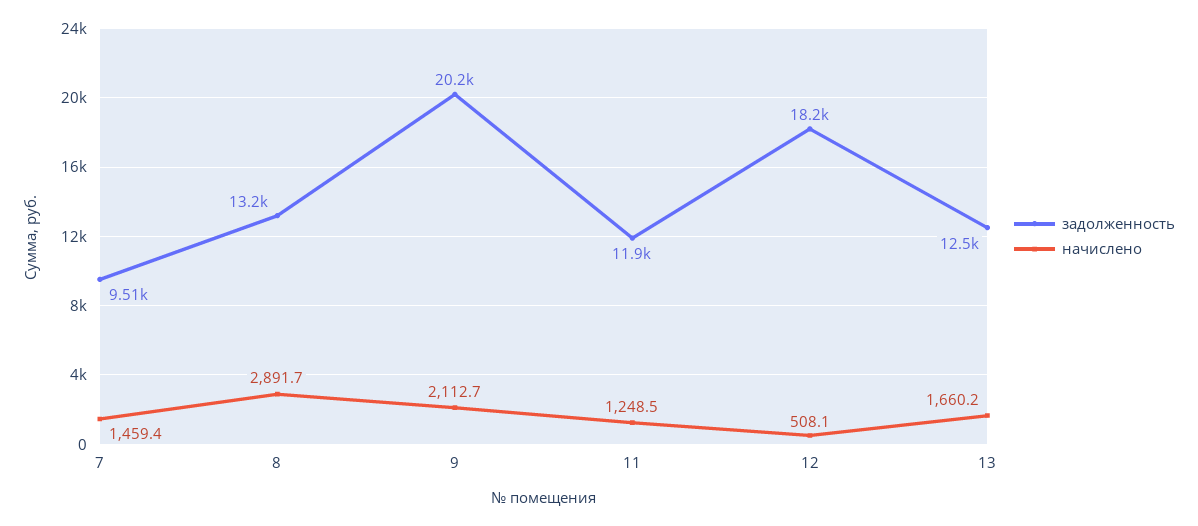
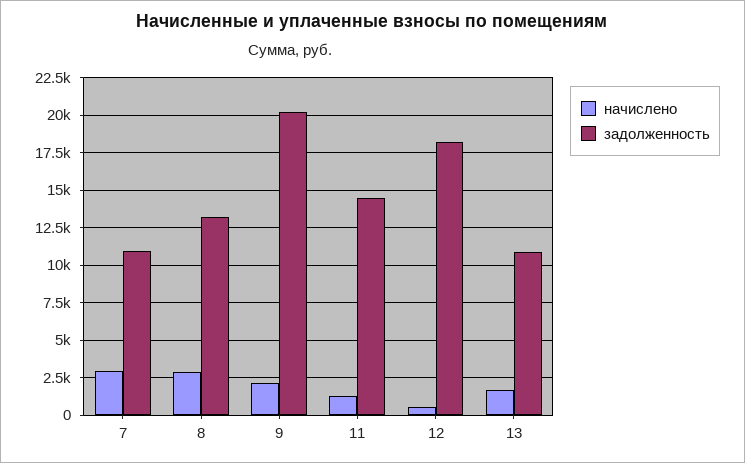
задолженность, 7: 9510 -> 11000
начислено, 7: 1459.4 -> 3000
задолженность, 11: 11900 -> 14500
задолженность, 13: 12500 -> 11000

